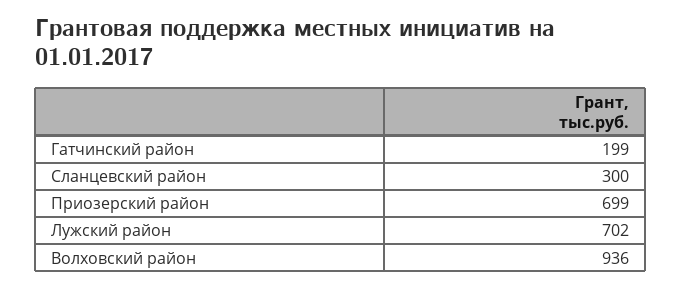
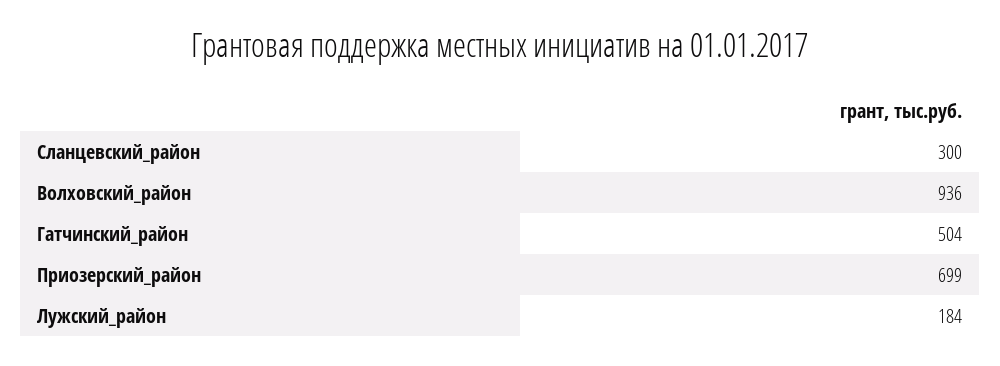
Гатчинский район: 199 -> 504
Лужский район: 702 -> 184

